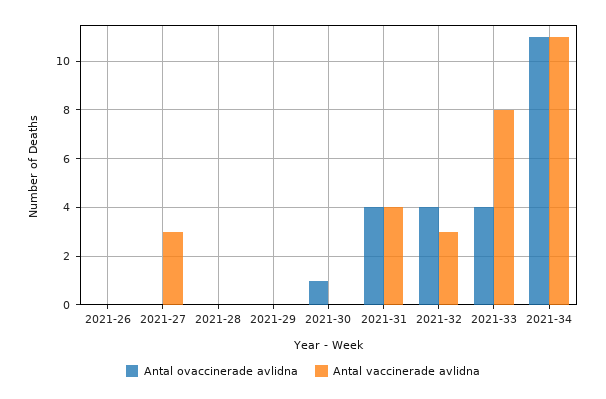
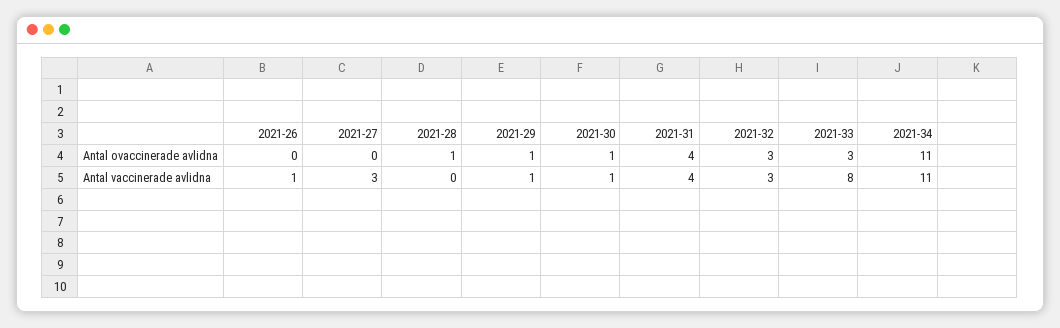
Antal vaccinerade avlidna, 2021-26: 0 -> 1
Antal ovaccinerade avlidna, 2021-28: 0 -> 1
Antal ovaccinerade avlidna, 2021-29: 0 -> 1
Antal vaccinerade avlidna, 2021-29: 0 -> 1
Antal vaccinerade avlidna, 2021-30: 0 -> 1
Antal ovaccinerade avlidna, 2021-32: 4 -> 3
Antal ovaccinerade avlidna, 2021-33: 4 -> 3

